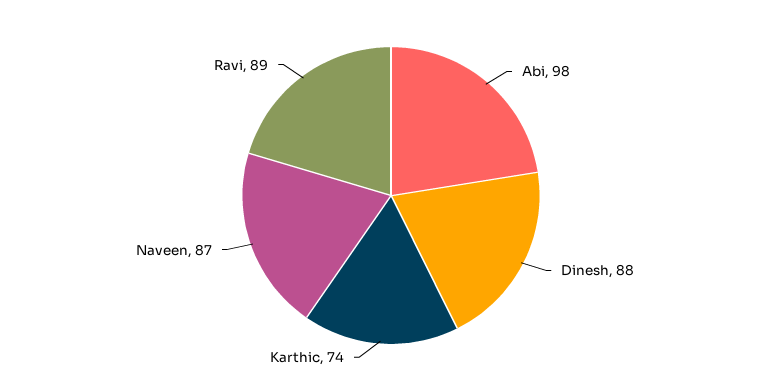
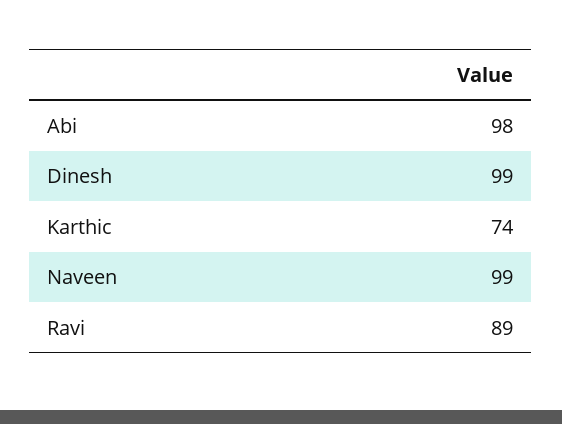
Dinesh: 88 -> 99
Naveen: 87 -> 99

